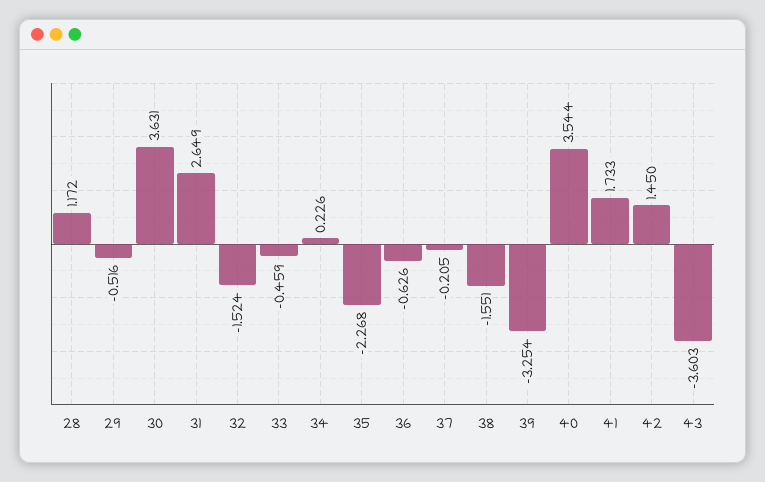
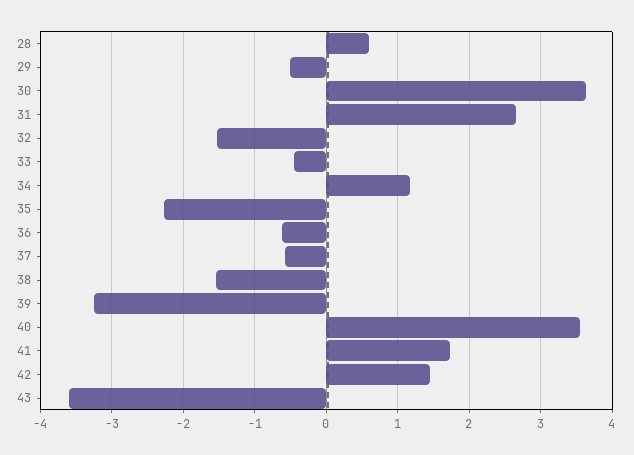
28: 1.172 -> 0.6
34: 0.226 -> 1.2
37: -0.205 -> -0.6

